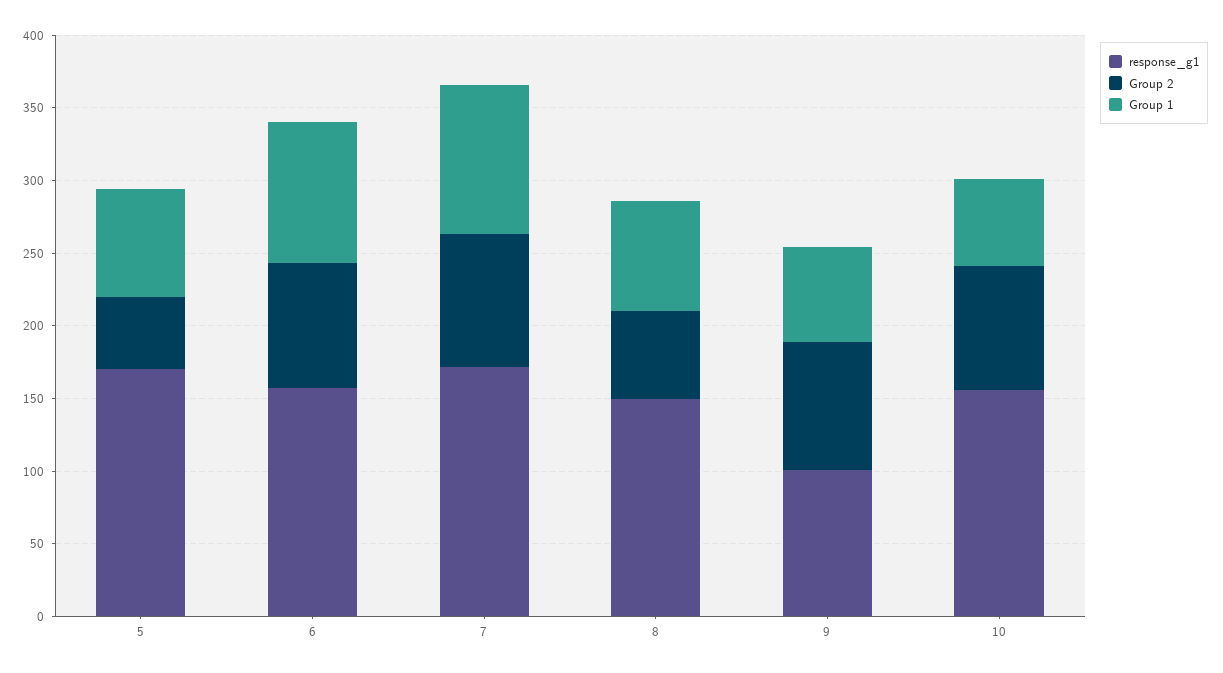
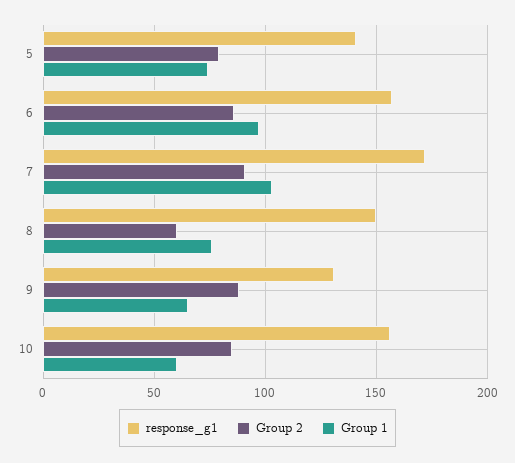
response_g1, 5: 170 -> 140
Group 2, 5: 50 -> 80
response_g1, 9: 100 -> 130

